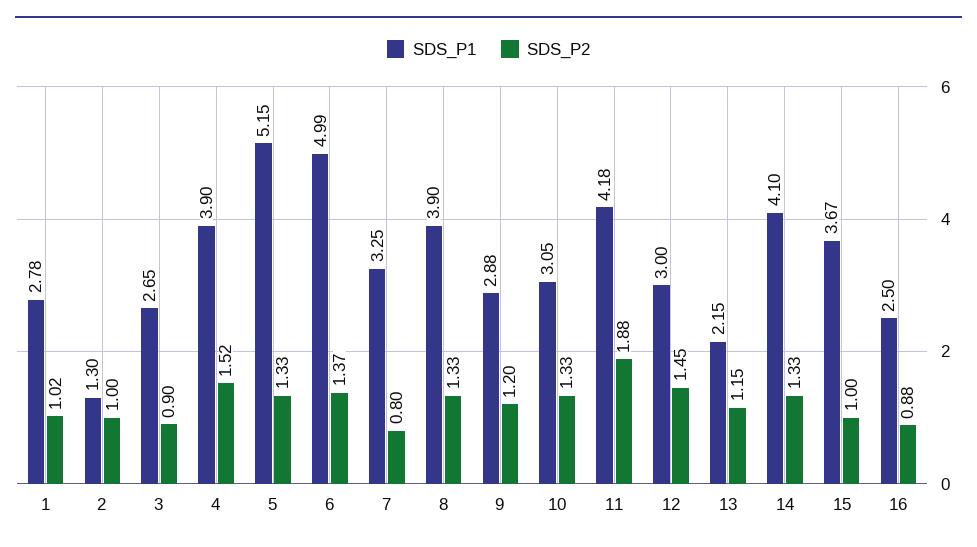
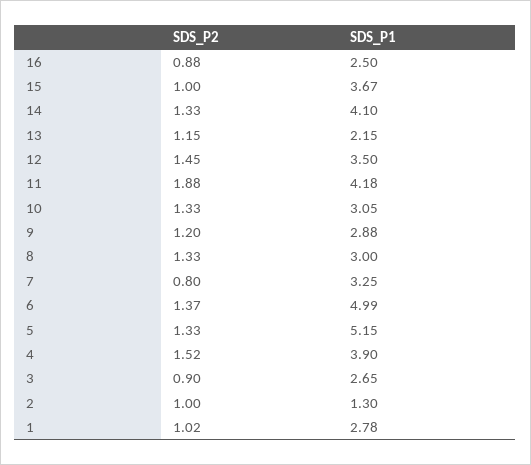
SDS_P1, 8: 3.9 -> 3
SDS_P1, 12: 3 -> 3.5

